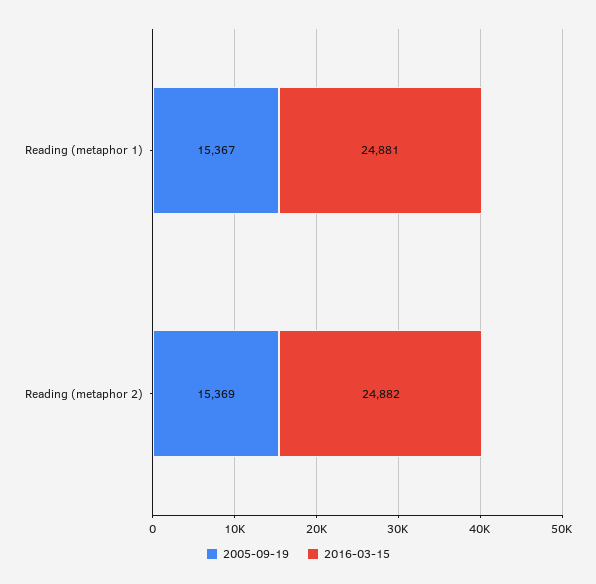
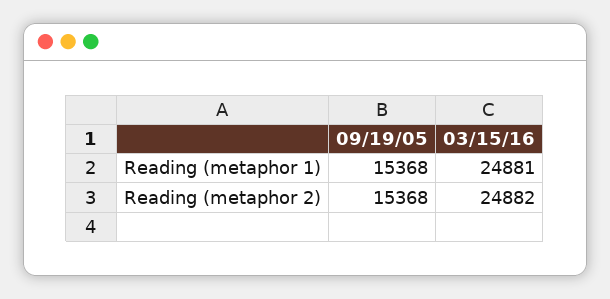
2005-09-19, Reading (metaphor 1): 15367 -> 15368
2005-09-19, Reading (metaphor 2): 15369 -> 15368

